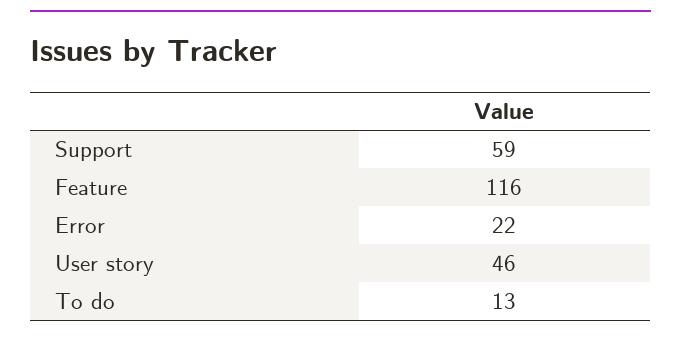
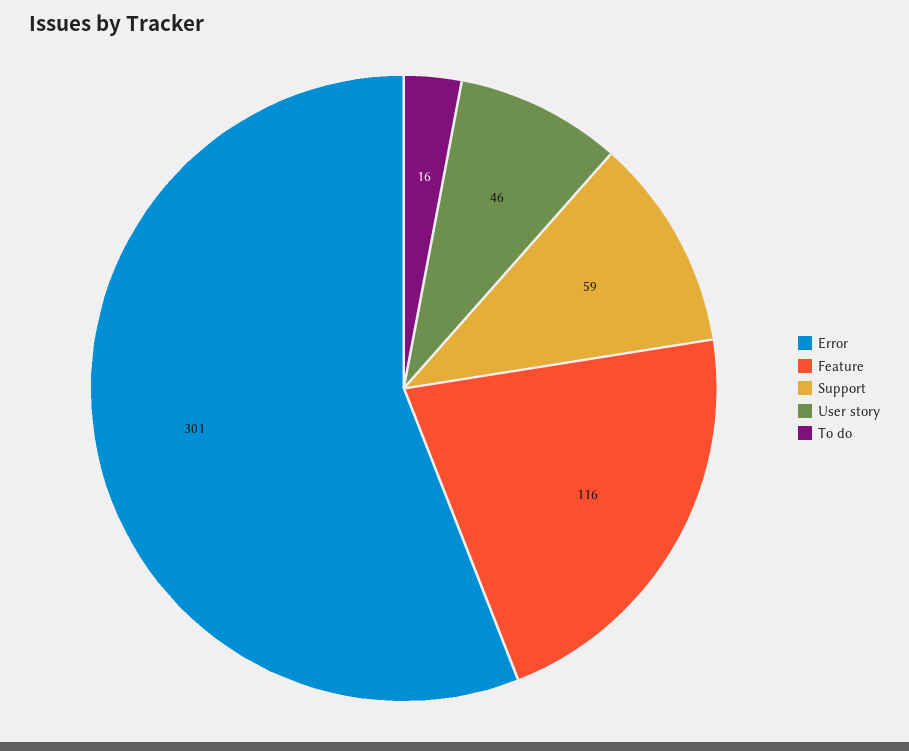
Error: 22 -> 301
To do: 13 -> 16

